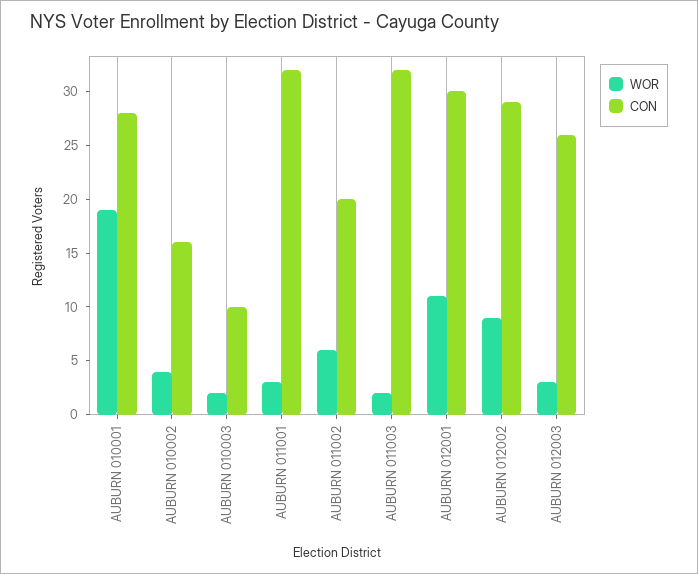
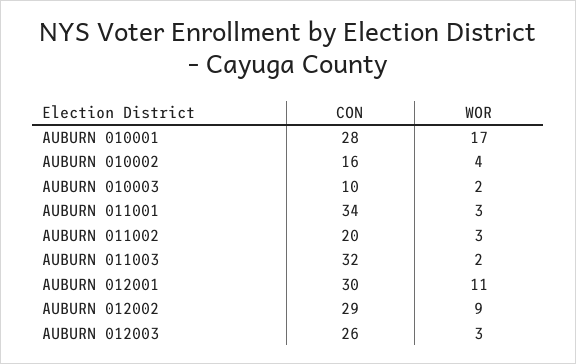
WOR, AUBURN 010001: 19 -> 17
CON, AUBURN 011001: 32 -> 34
WOR, AUBURN 011002: 6 -> 3

